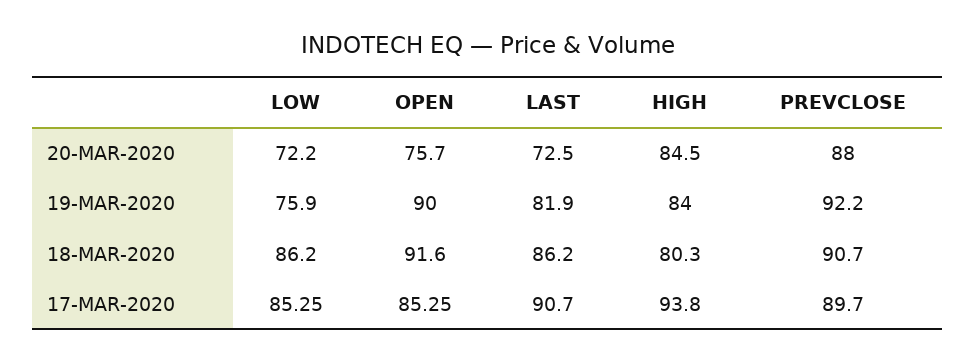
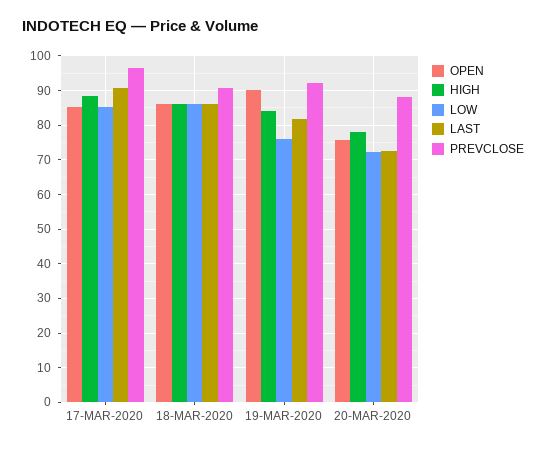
HIGH, 20-MAR-2020: 84.5 -> 78
OPEN, 18-MAR-2020: 91.6 -> 86
HIGH, 18-MAR-2020: 80.3 -> 86
HIGH, 17-MAR-2020: 93.8 -> 88
PREVCLOSE, 17-MAR-2020: 89.7 -> 96

